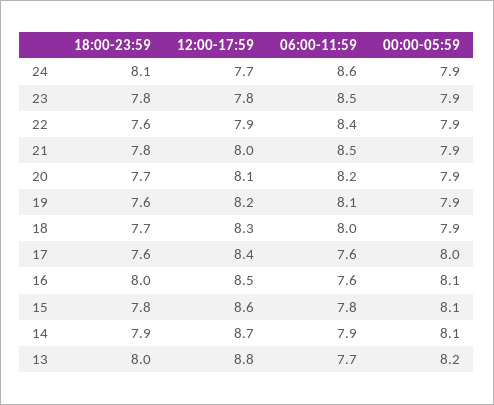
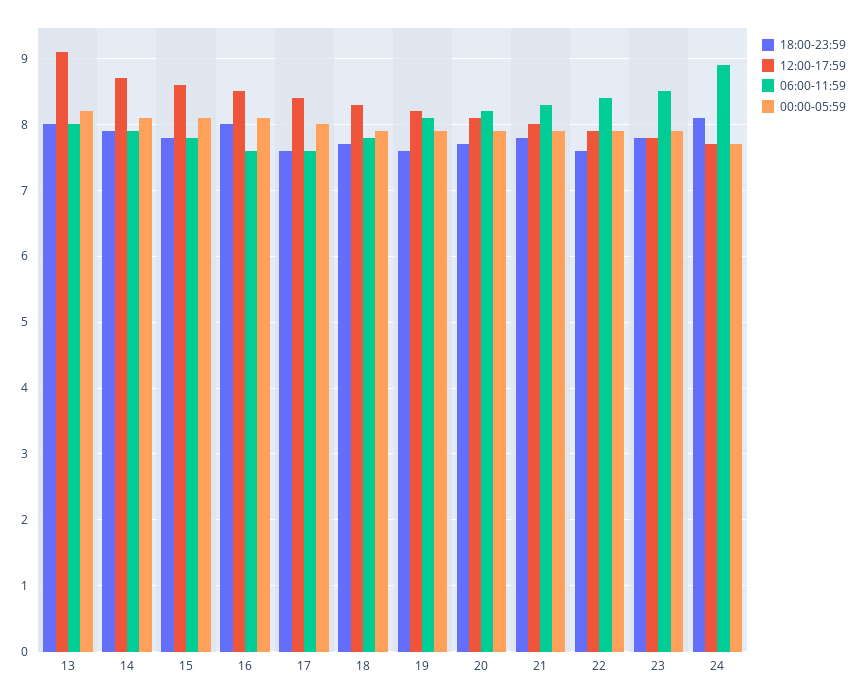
06:00-11:59, 24: 8.6 -> 8.9
00:00-05:59, 24: 7.9 -> 7.7
06:00-11:59, 21: 8.5 -> 8.3
06:00-11:59, 18: 8 -> 7.8
12:00-17:59, 13: 8.8 -> 9.1
06:00-11:59, 13: 7.7 -> 8

